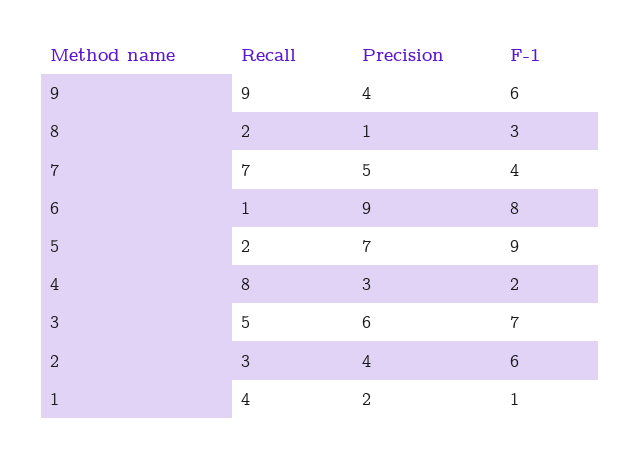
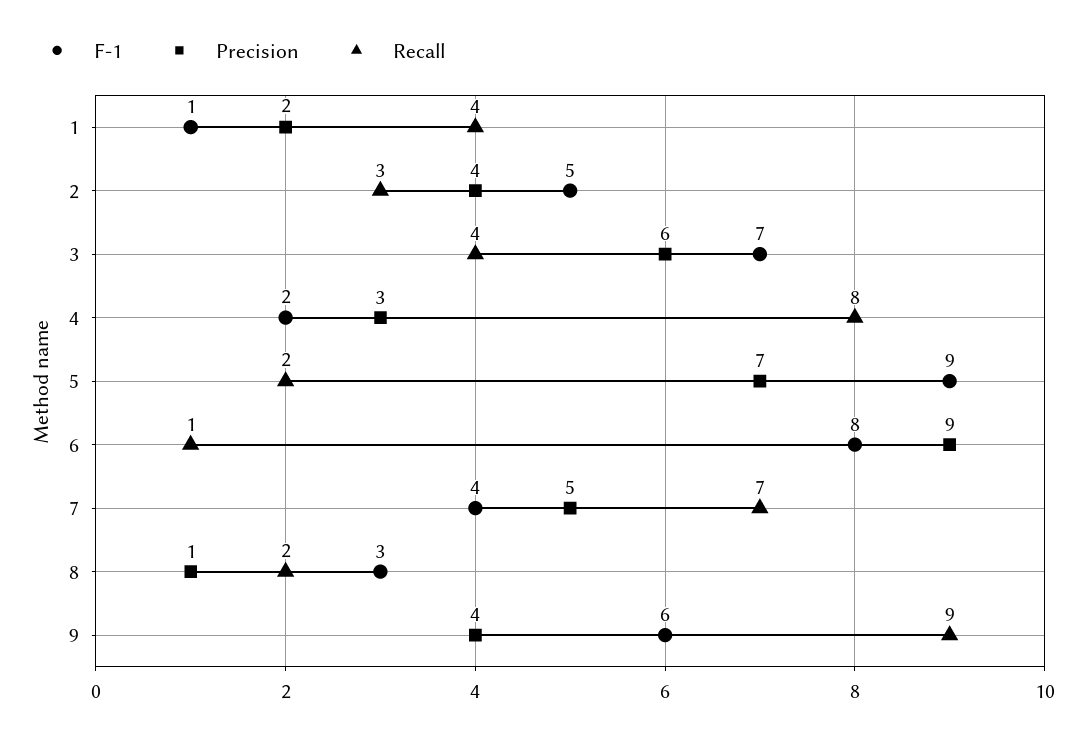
Recall, 3: 5 -> 4
F-1, 2: 6 -> 5

